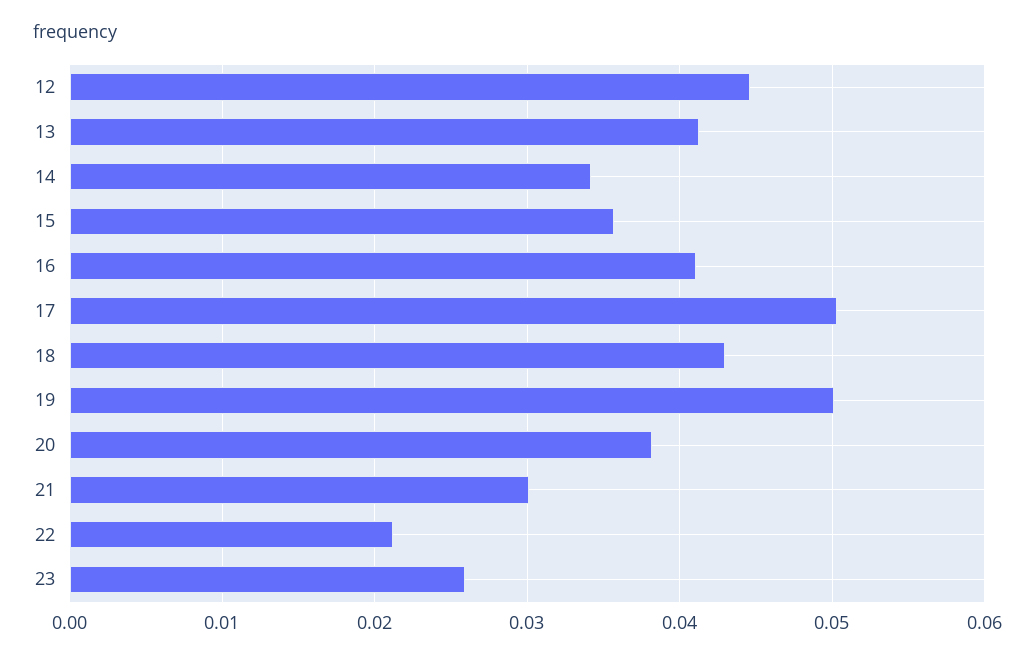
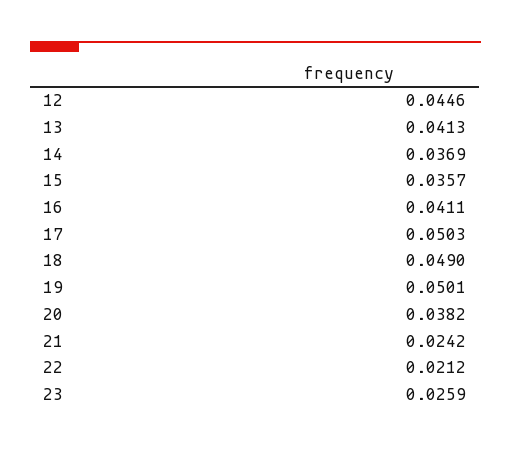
14: 0.034 -> 0.0369
18: 0.043 -> 0.049
21: 0.03 -> 0.0242

